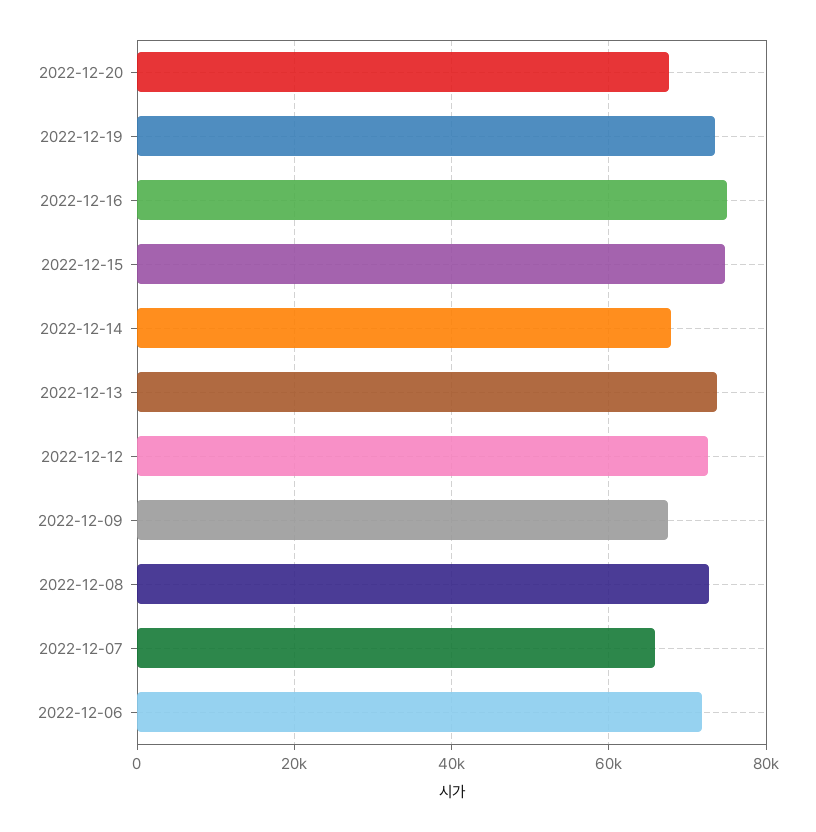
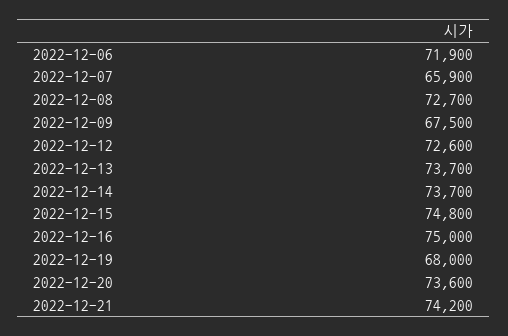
2022-12-20: 68000 -> 73600
2022-12-19: 74000 -> 68000
2022-12-14: 68000 -> 73700
2022-12-21: none -> 74200

